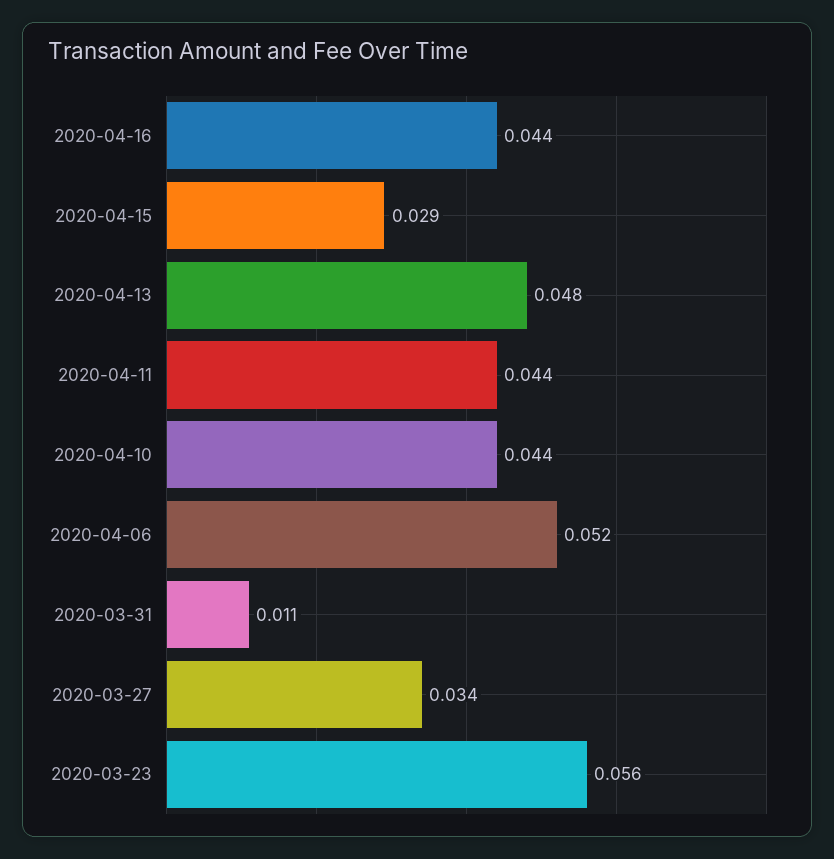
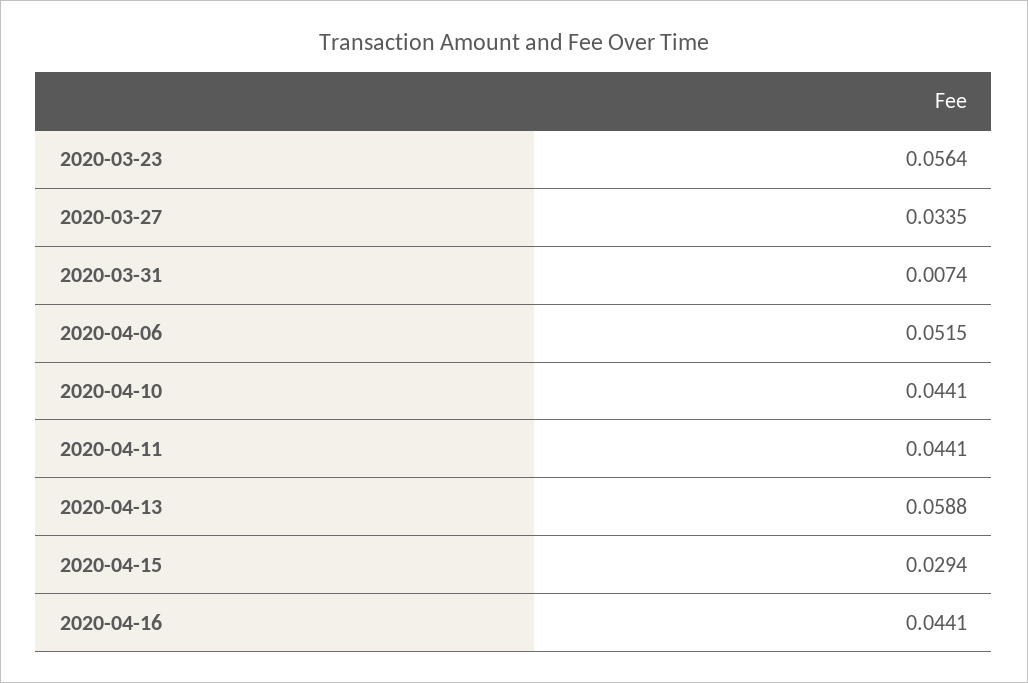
2020-04-13: 0.048 -> 0.0588
2020-03-31: 0.011 -> 0.0074

